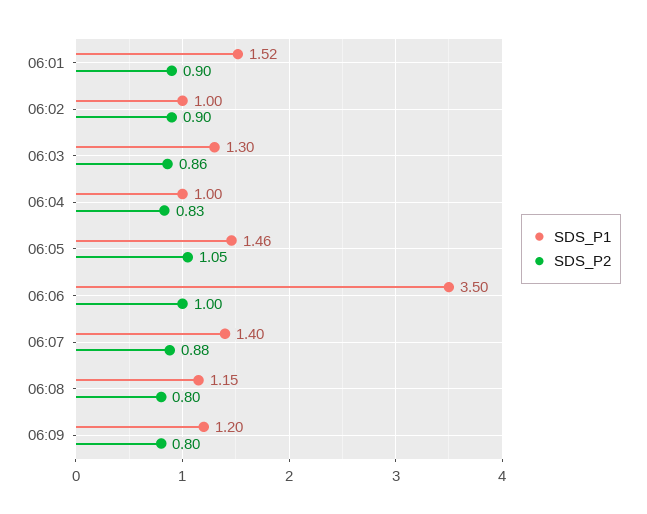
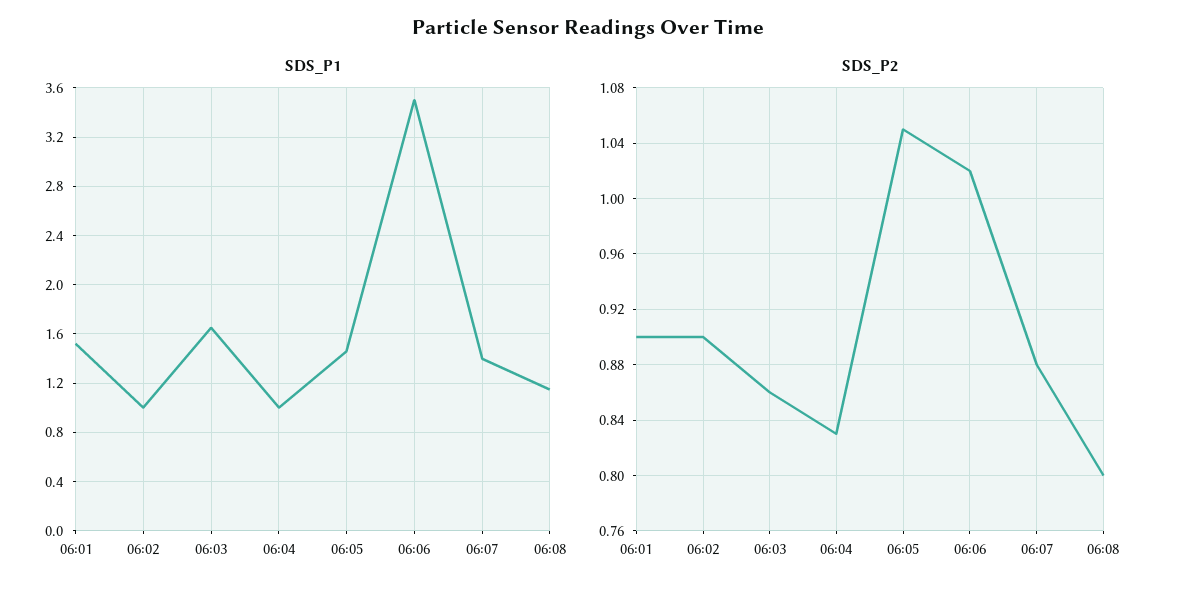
SDS_P1, 06:03: 1.3 -> 1.65
SDS_P2, 06:06: 1 -> 1.02
SDS_P1, 06:09: 1.2 -> none
SDS_P2, 06:09: 0.8 -> none

